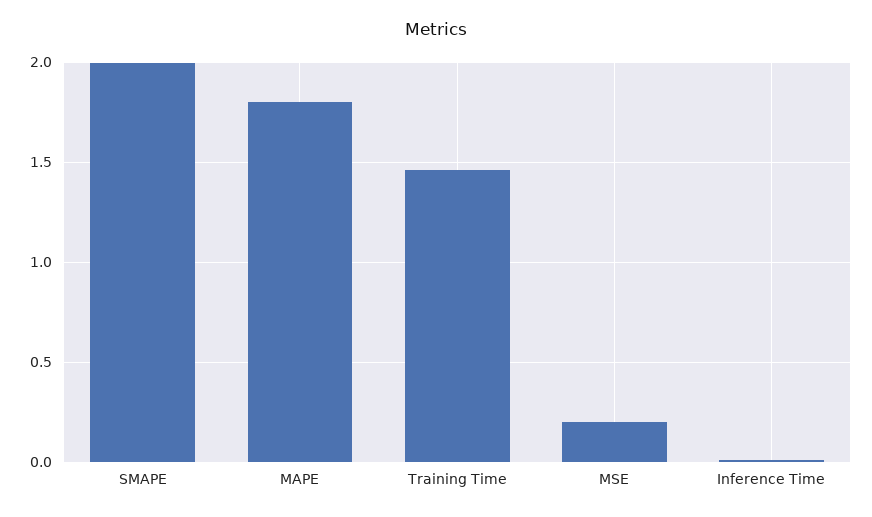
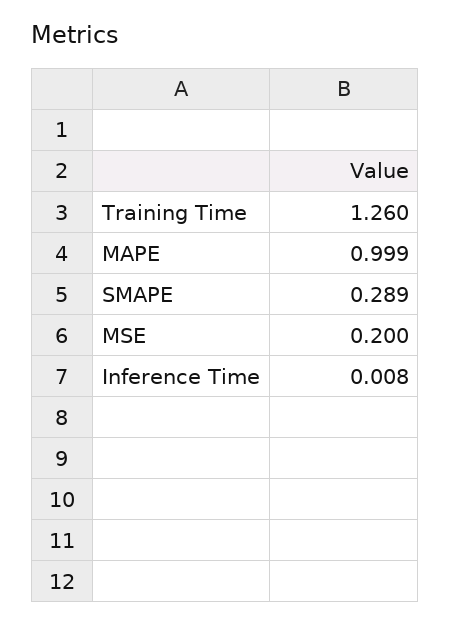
SMAPE: 2 -> 0.289
MAPE: 1.8 -> 0.999
Training Time: 1.45 -> 1.26

